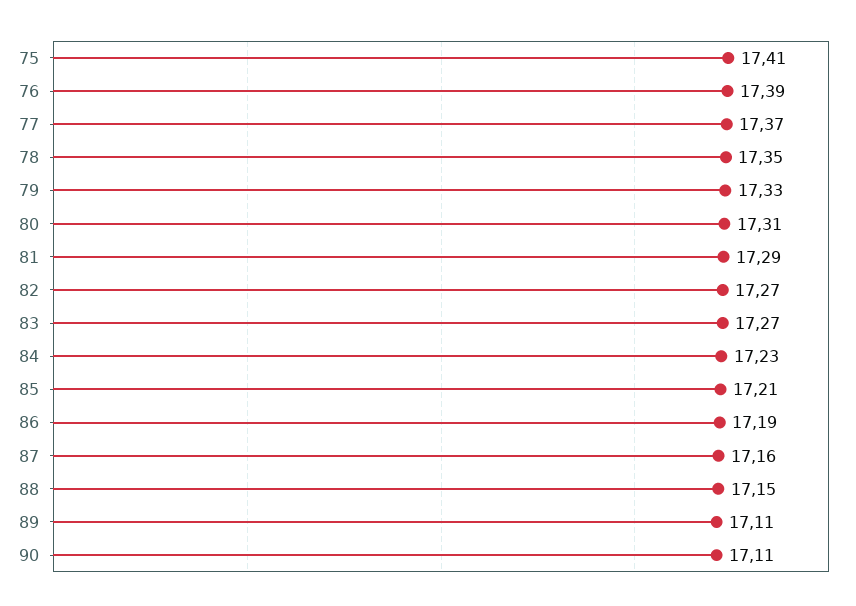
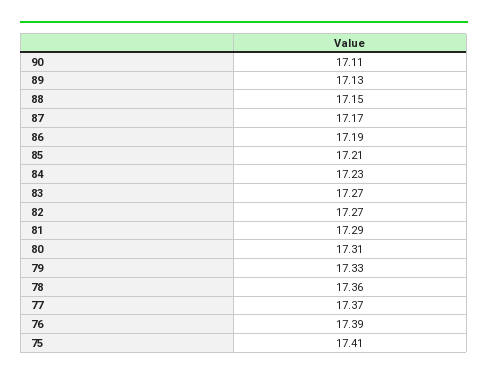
78: 17.35 -> 17.36
87: 17.16 -> 17.17
89: 17.11 -> 17.13

